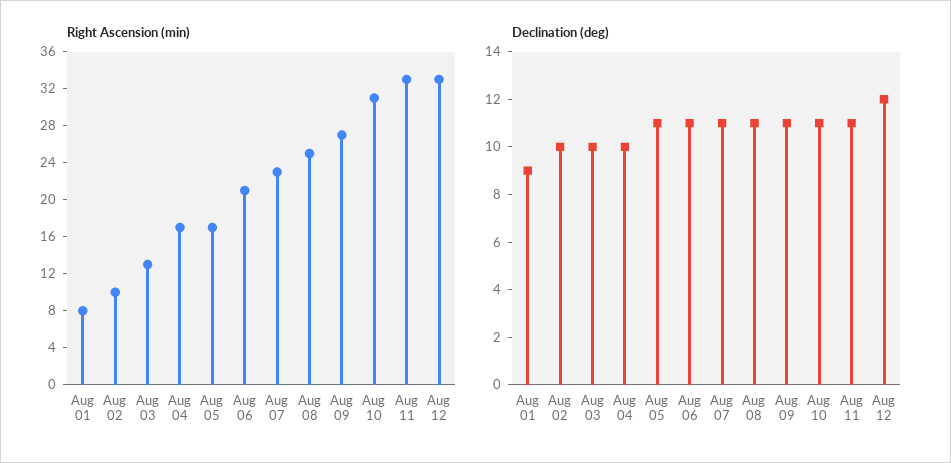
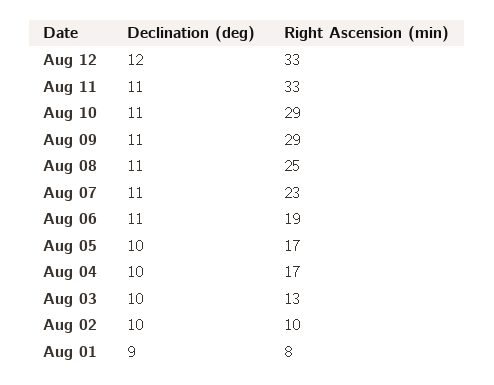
Right Ascension (min), Aug 06: 21 -> 19
Right Ascension (min), Aug 09: 27 -> 29
Right Ascension (min), Aug 10: 31 -> 29
Declination (deg), Aug 05: 11 -> 10

